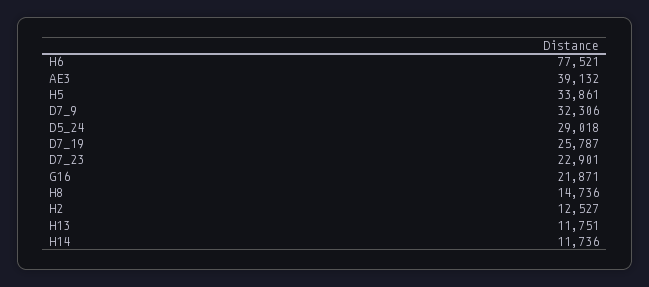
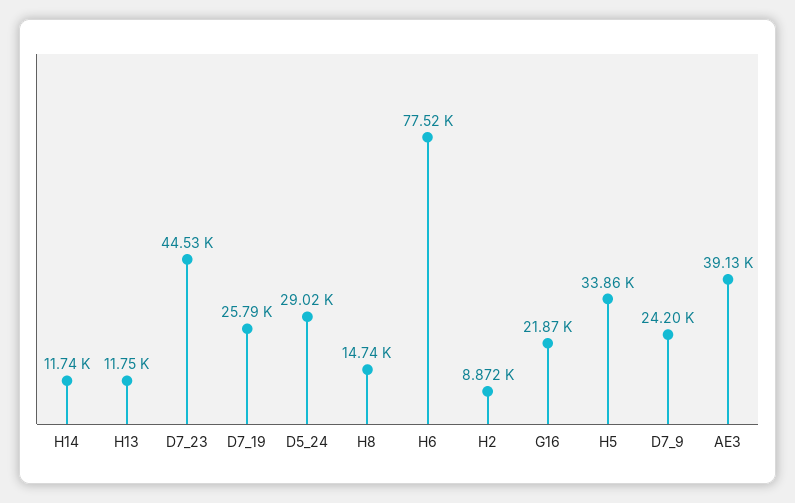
D7_9: 32306 -> 24200
D7_23: 22901 -> 44530
H2: 12527 -> 8872

